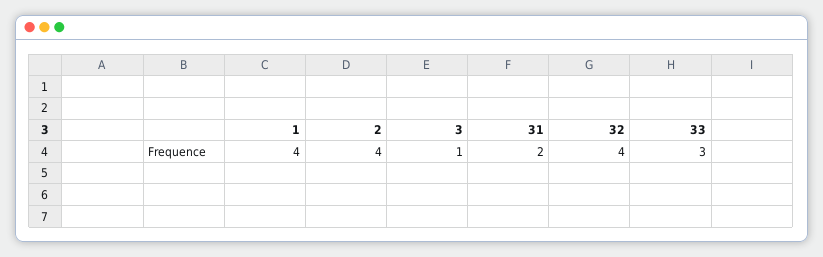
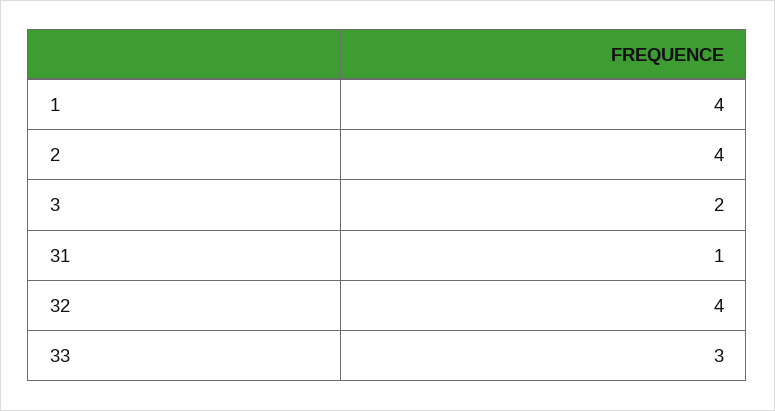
3: 1 -> 2
31: 2 -> 1

